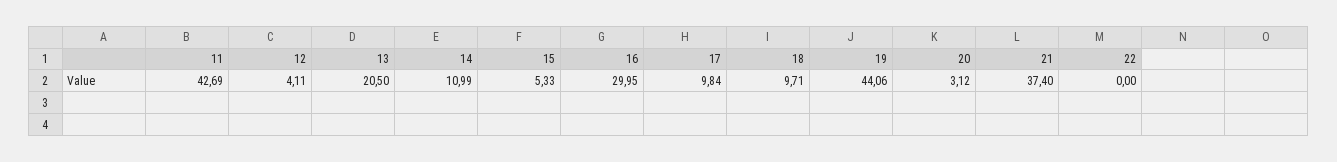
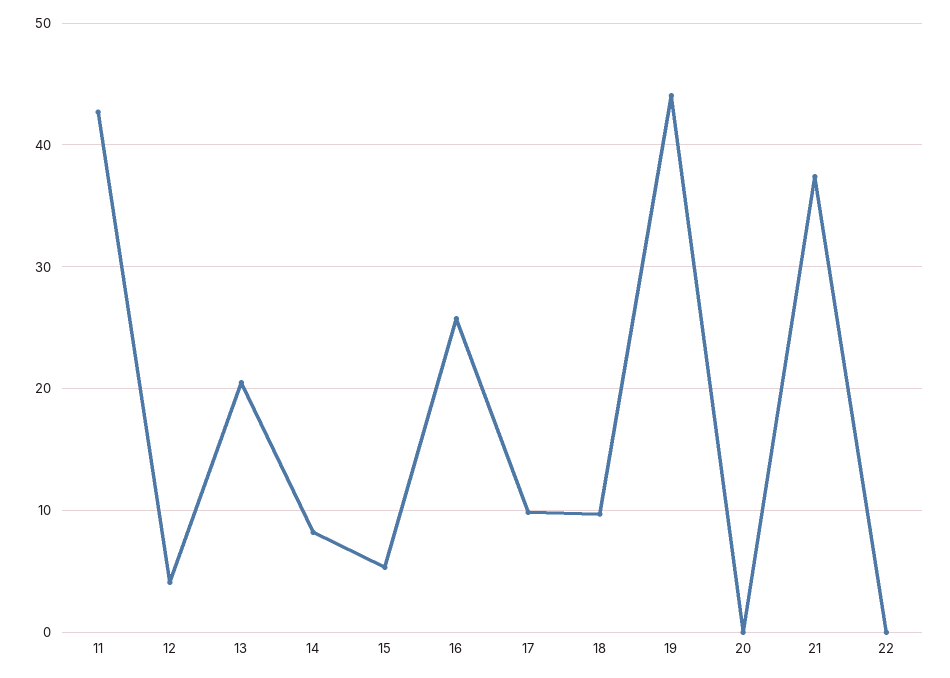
14: 10.99 -> 8
16: 29.95 -> 26
20: 3.12 -> 0

